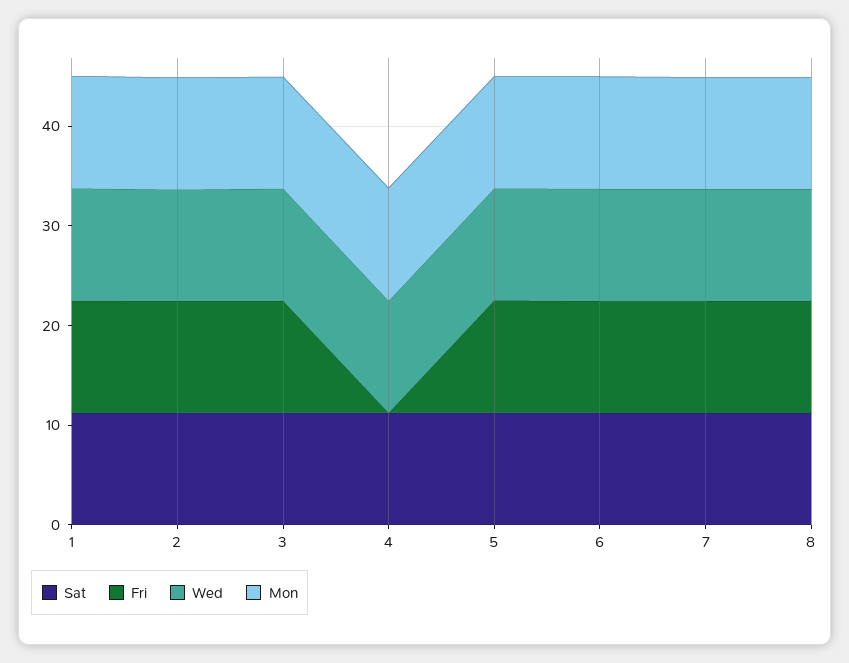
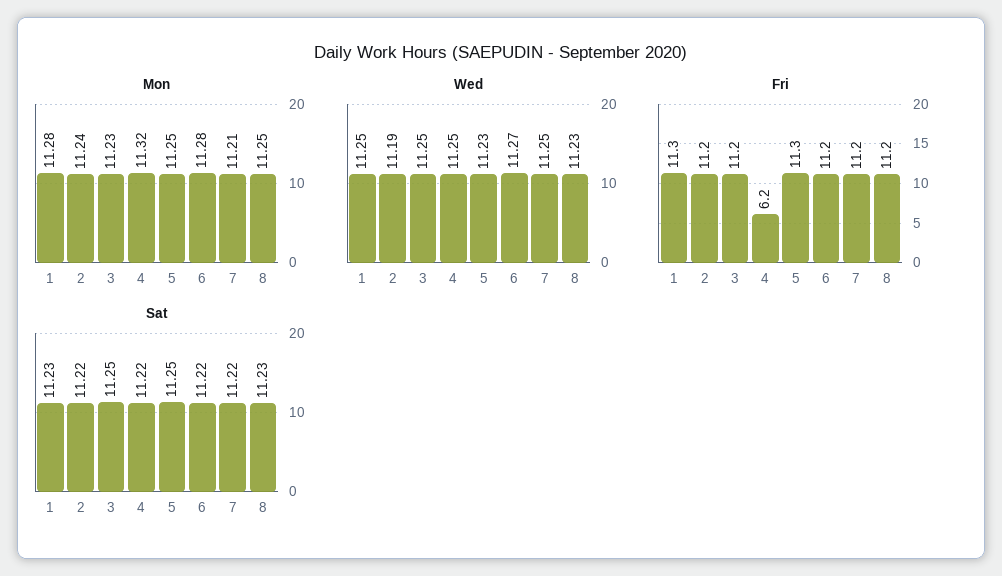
Fri, 4: 0 -> 6.2

